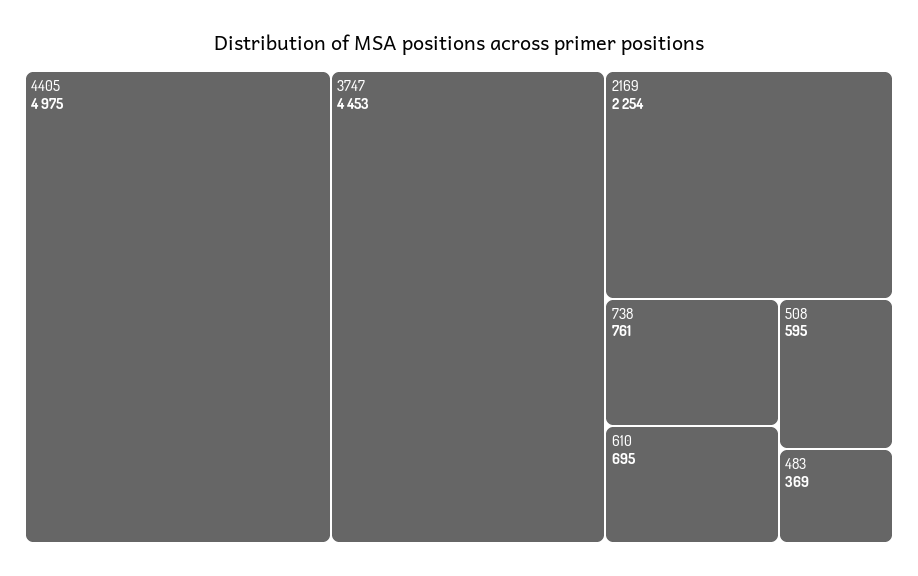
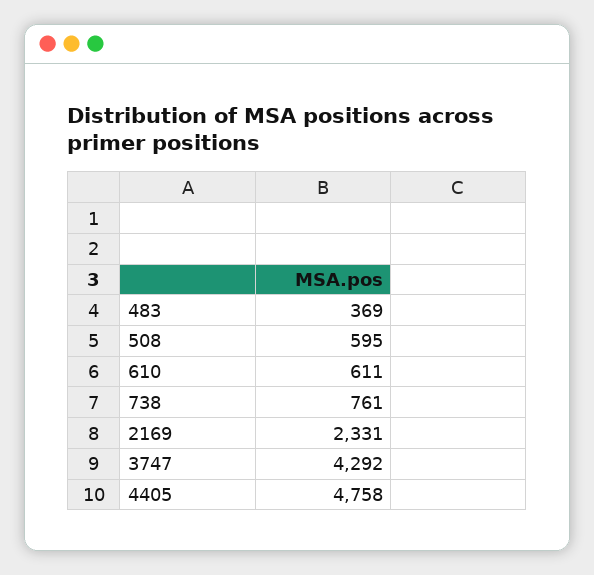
4405: 4975 -> 4758
3747: 4453 -> 4292
2169: 2254 -> 2331
610: 695 -> 611

